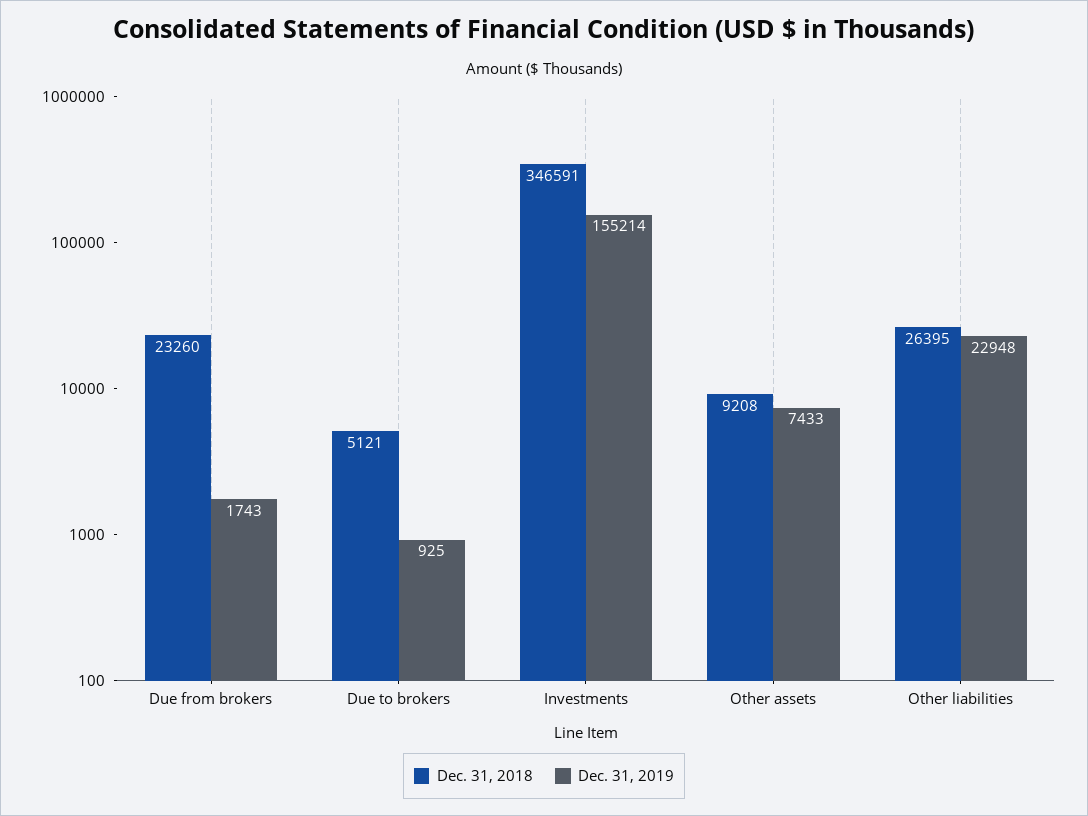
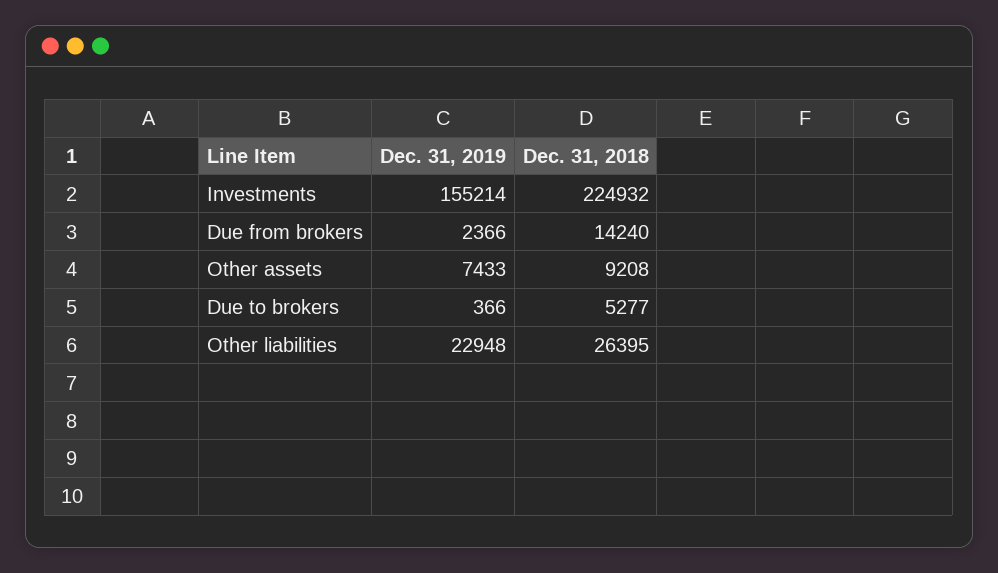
Dec. 31, 2018, Due from brokers: 23260 -> 14240
Dec. 31, 2019, Due from brokers: 1743 -> 2366
Dec. 31, 2018, Due to brokers: 5121 -> 5277
Dec. 31, 2019, Due to brokers: 925 -> 366
Dec. 31, 2018, Investments: 346591 -> 224932

